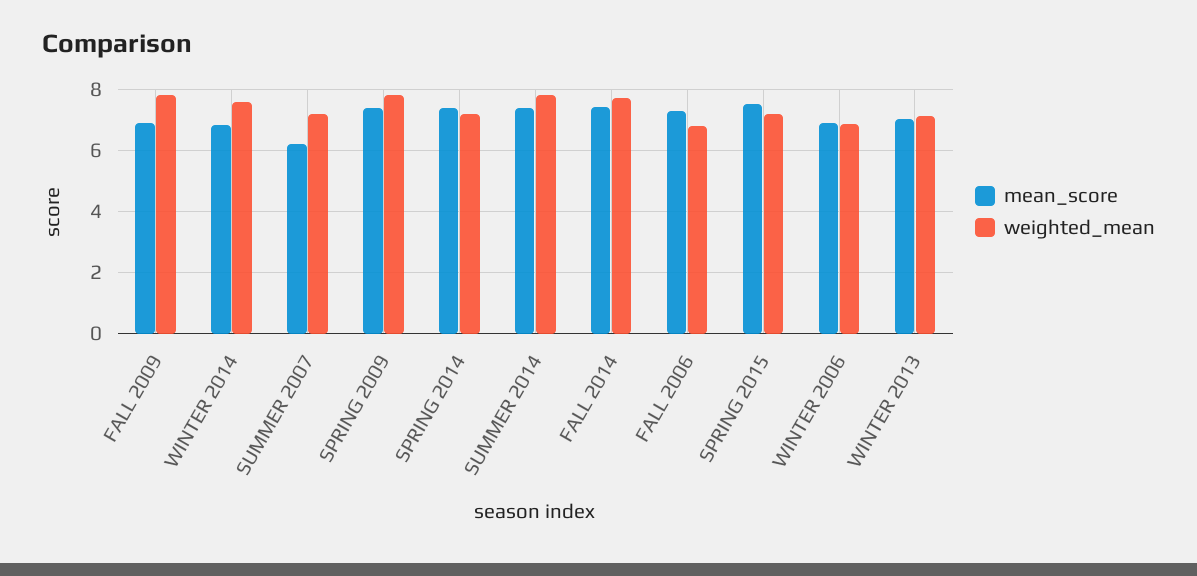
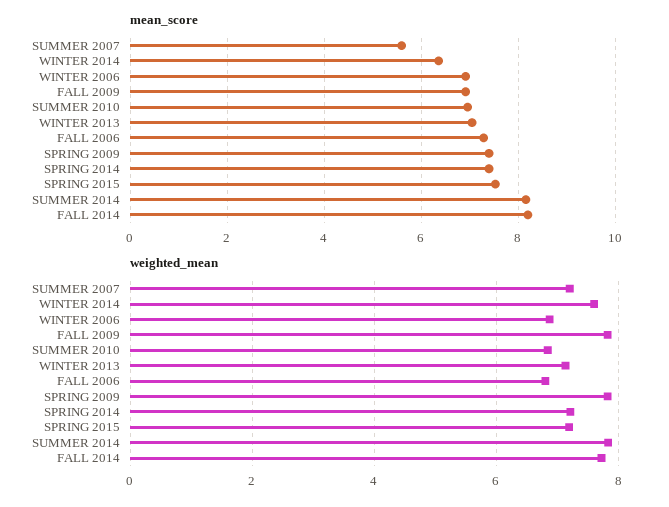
mean_score, WINTER 2014: 6.8 -> 6.4
mean_score, SUMMER 2007: 6.2 -> 5.6
mean_score, SUMMER 2014: 7.4 -> 8.2
mean_score, FALL 2014: 7.4 -> 8.2
mean_score, SUMMER 2010: none -> 7
weighted_mean, SUMMER 2010: none -> 6.8

